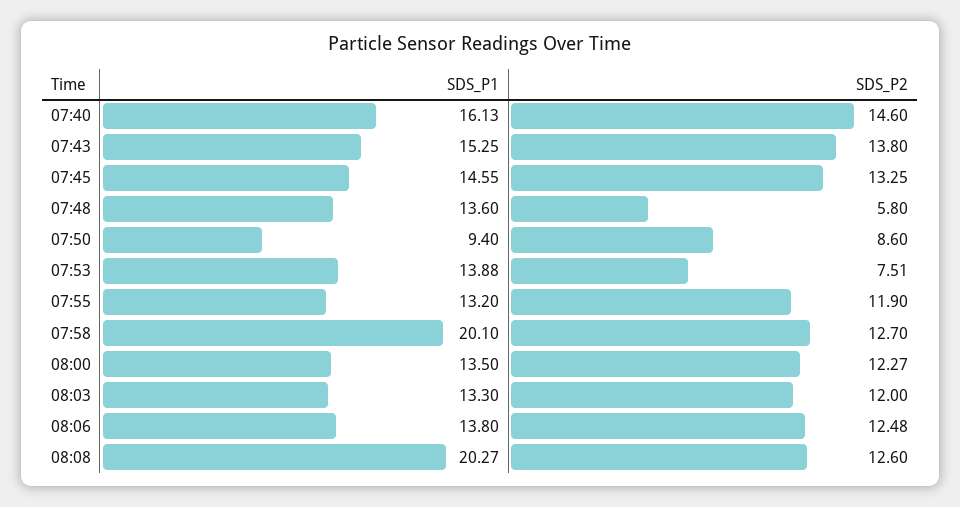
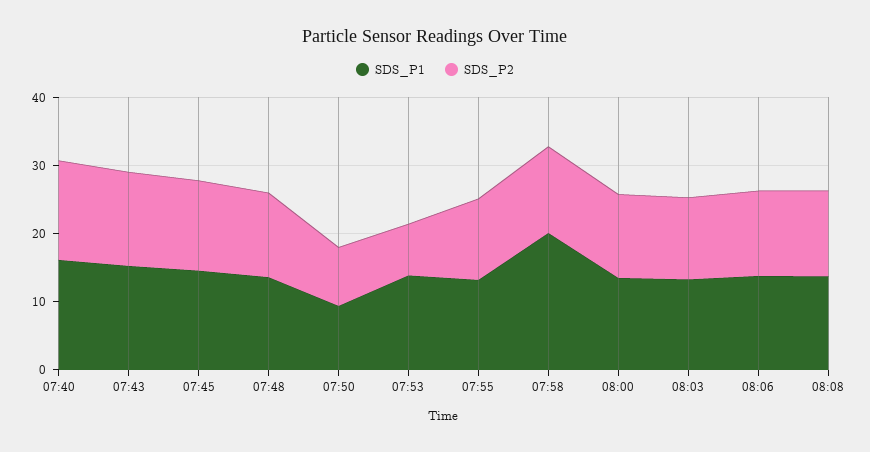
SDS_P2, 07:48: 5.8 -> 12
SDS_P1, 08:08: 20.27 -> 14

